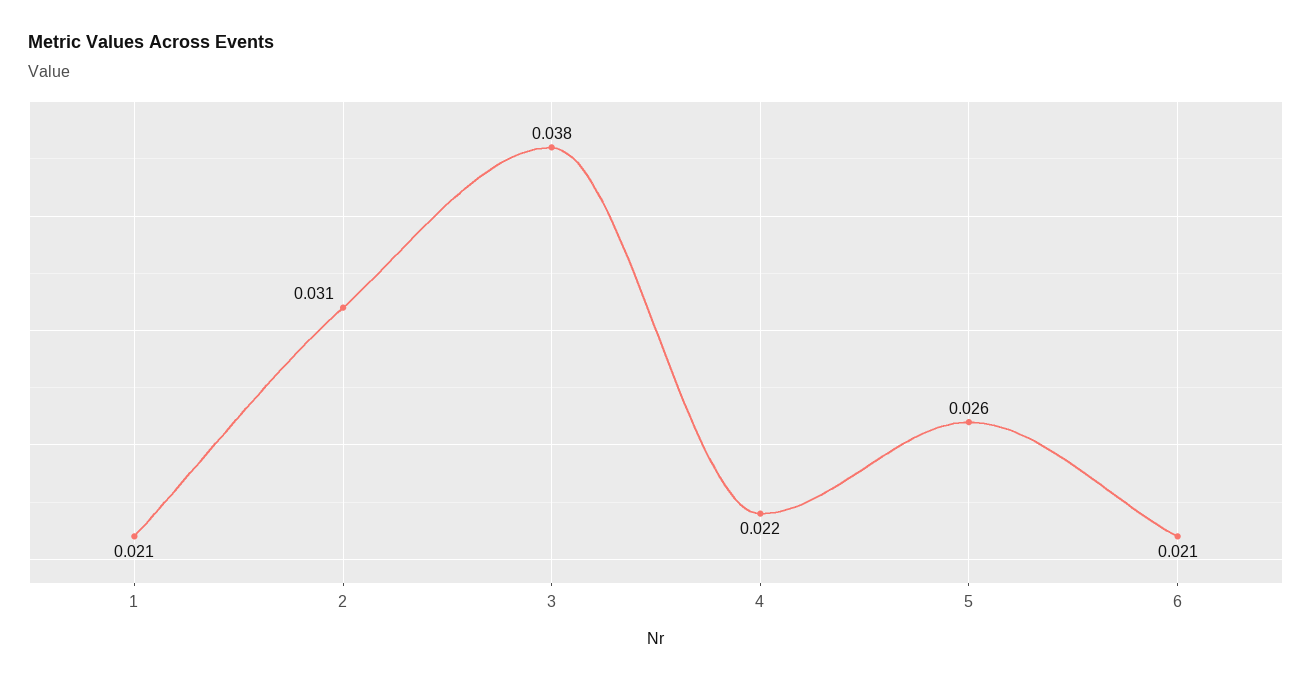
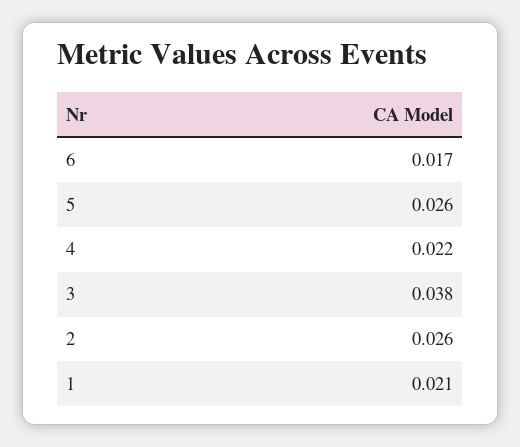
2: 0.031 -> 0.026
6: 0.021 -> 0.017

